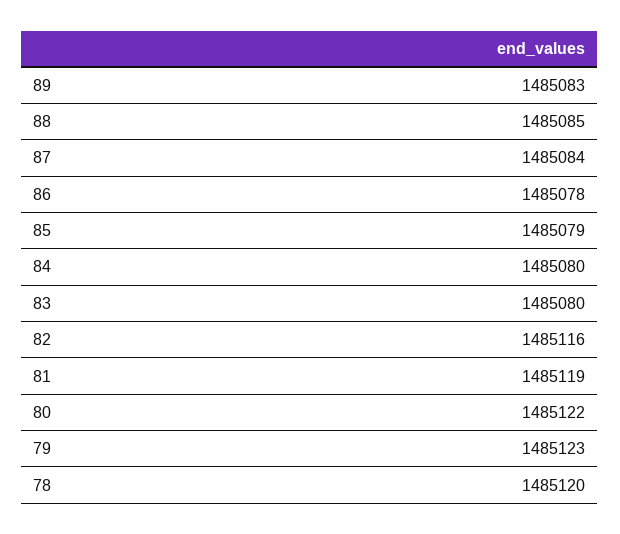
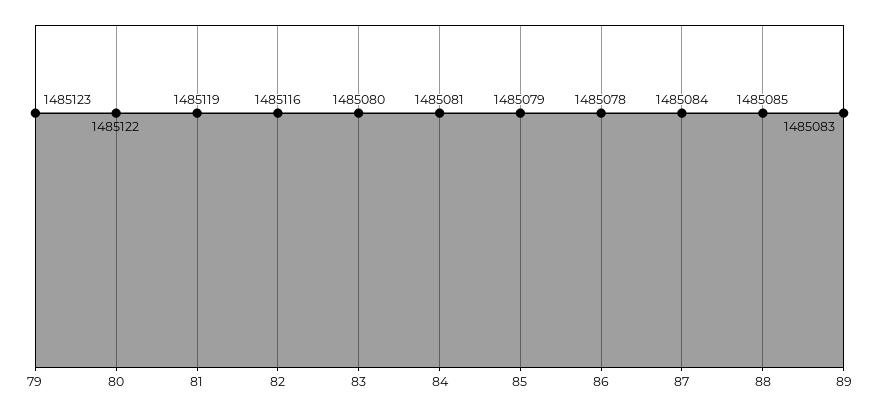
84: 1485080 -> 1485081
78: 1485120 -> none

